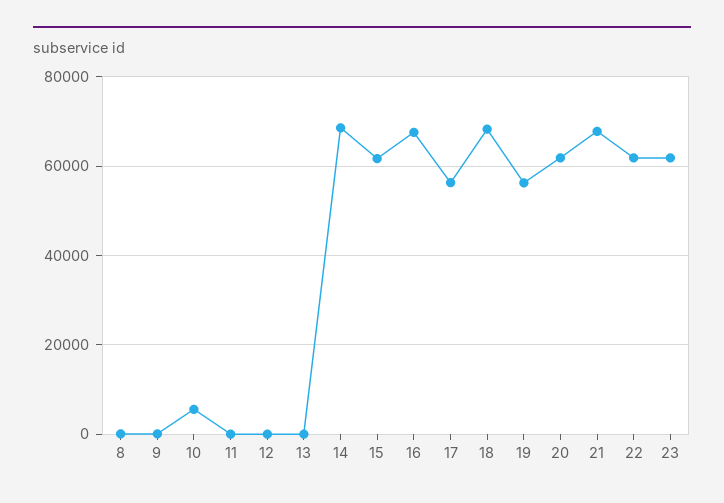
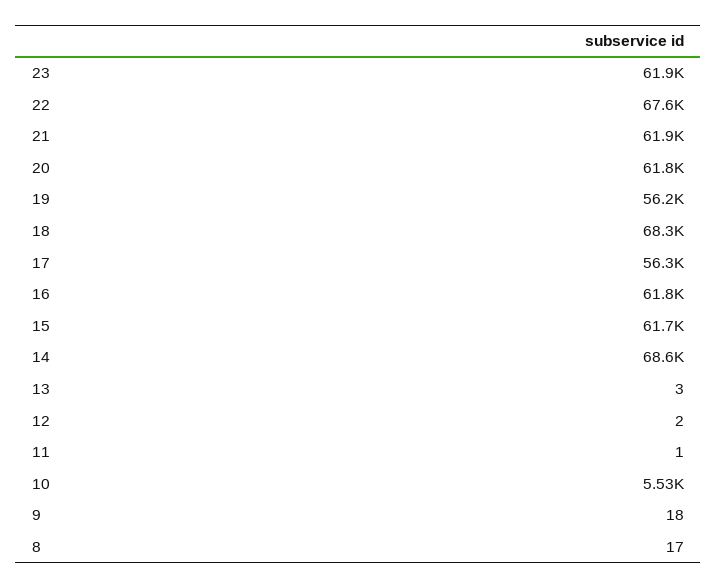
16: 68000 -> 61800
21: 68000 -> 61900
22: 62000 -> 67600

